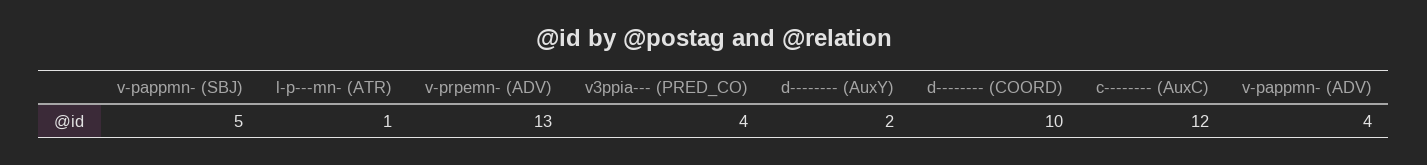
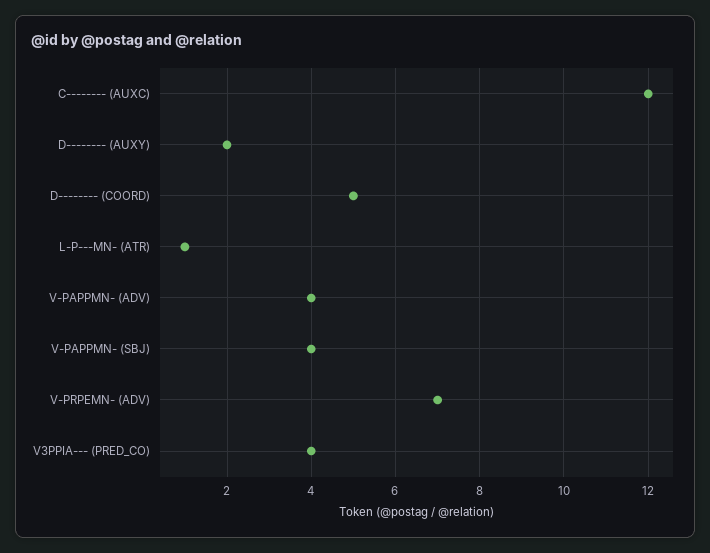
v-pappmn- (SBJ): 5 -> 4
v-prpemn- (ADV): 13 -> 7
d-------- (COORD): 10 -> 5

